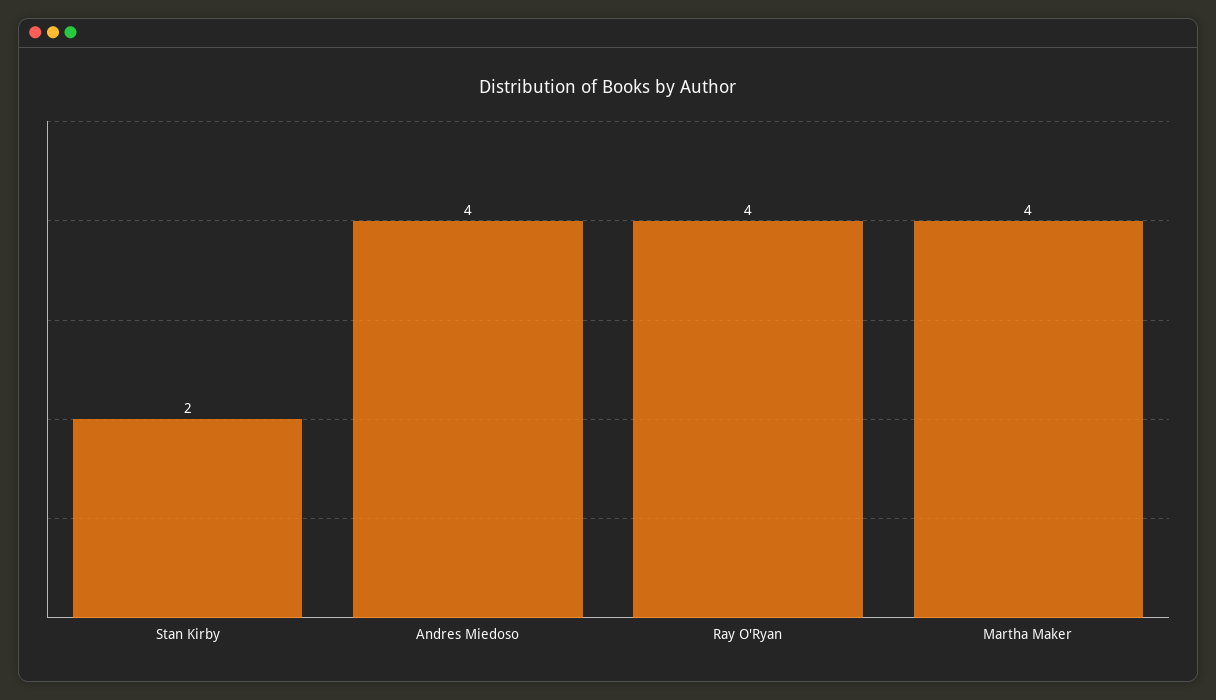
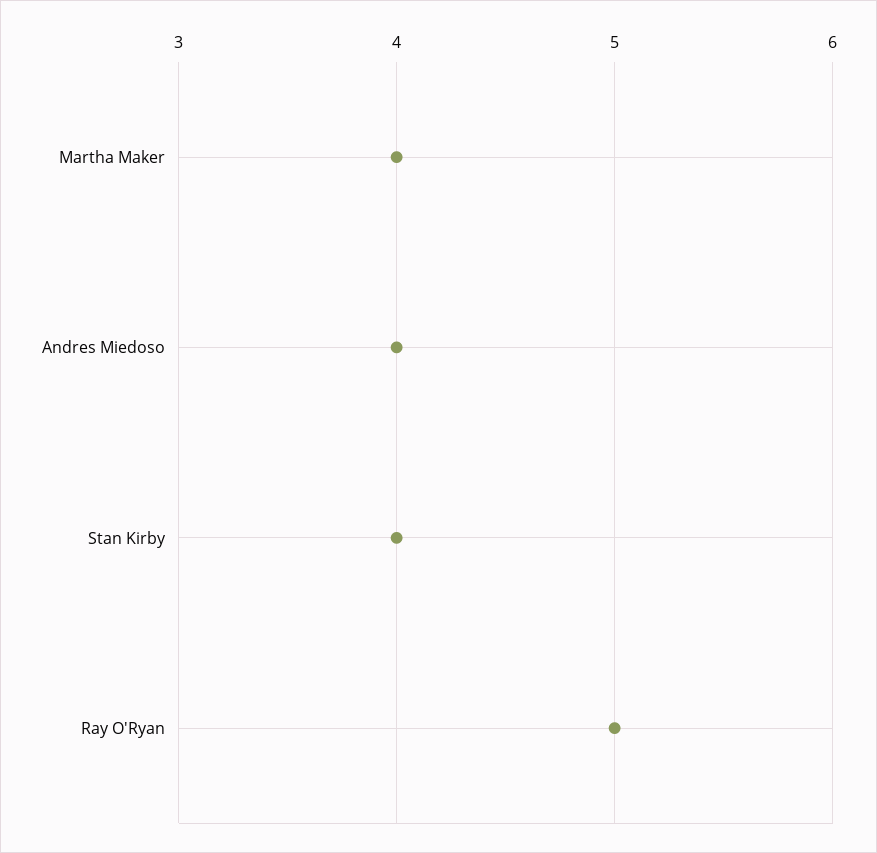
Stan Kirby: 2 -> 4
Ray O'Ryan: 4 -> 5

